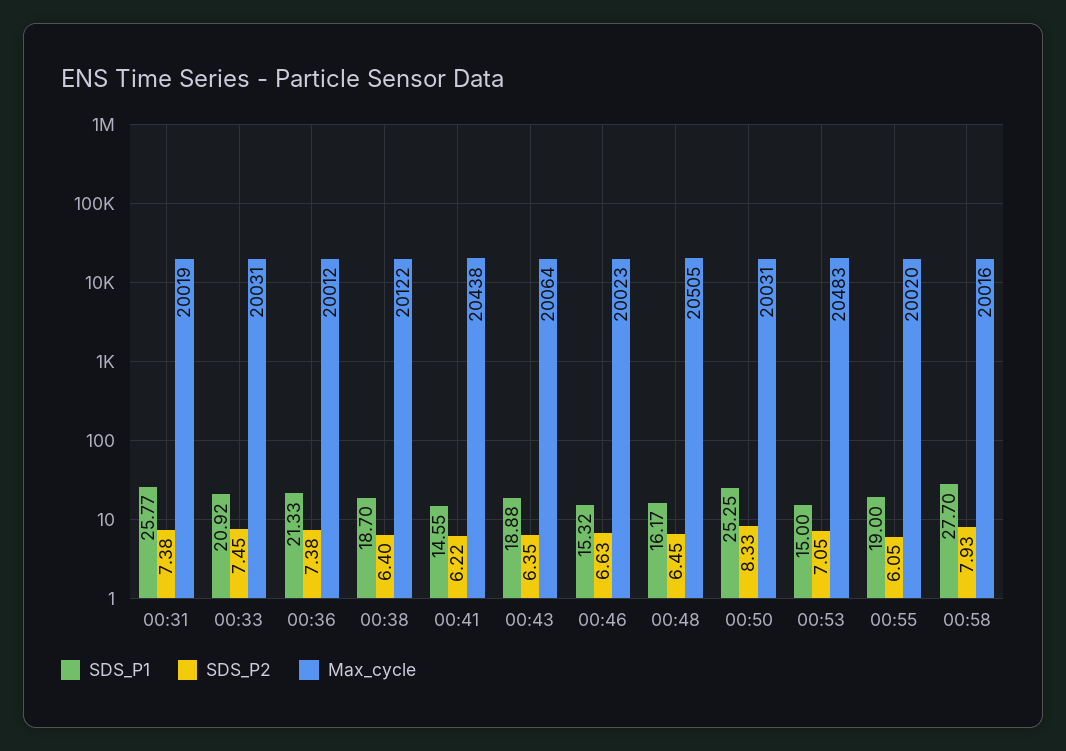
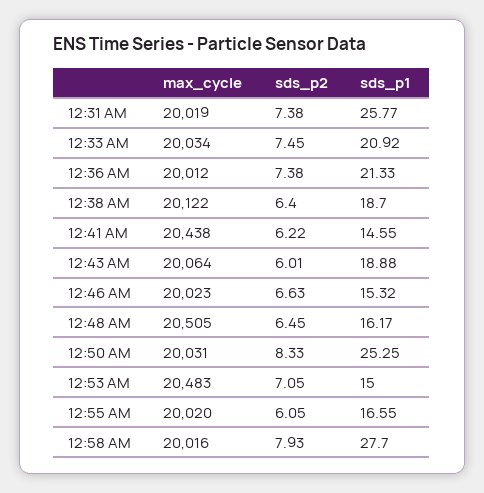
Max_cycle, 00:33: 20031 -> 20034
SDS_P2, 00:43: 6.35 -> 6.01
SDS_P1, 00:55: 19 -> 16.55

